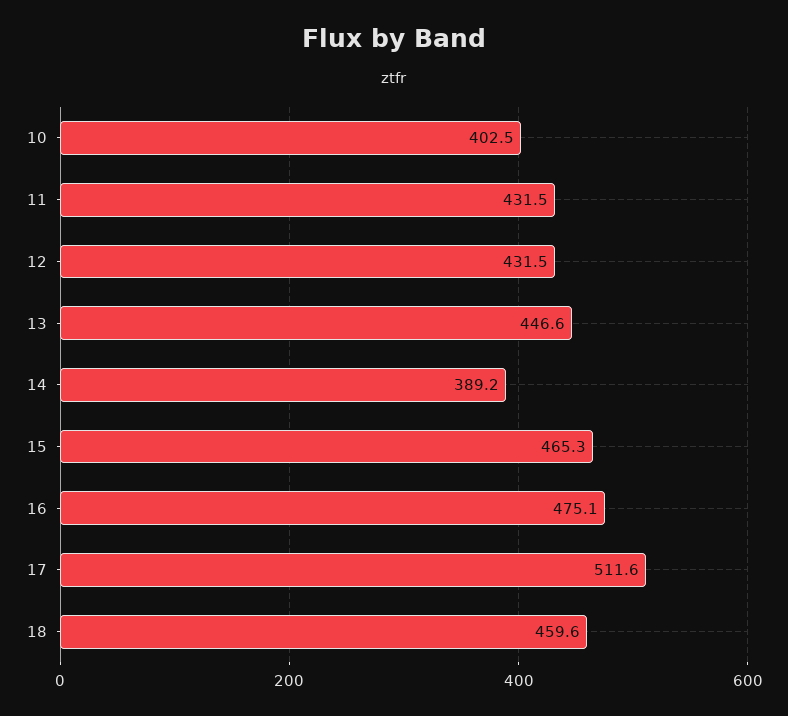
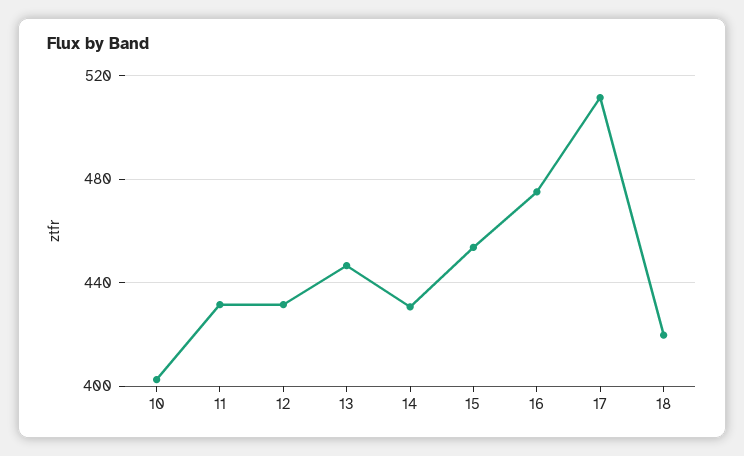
14: 389.2 -> 430
15: 465.3 -> 455
18: 459.6 -> 420

